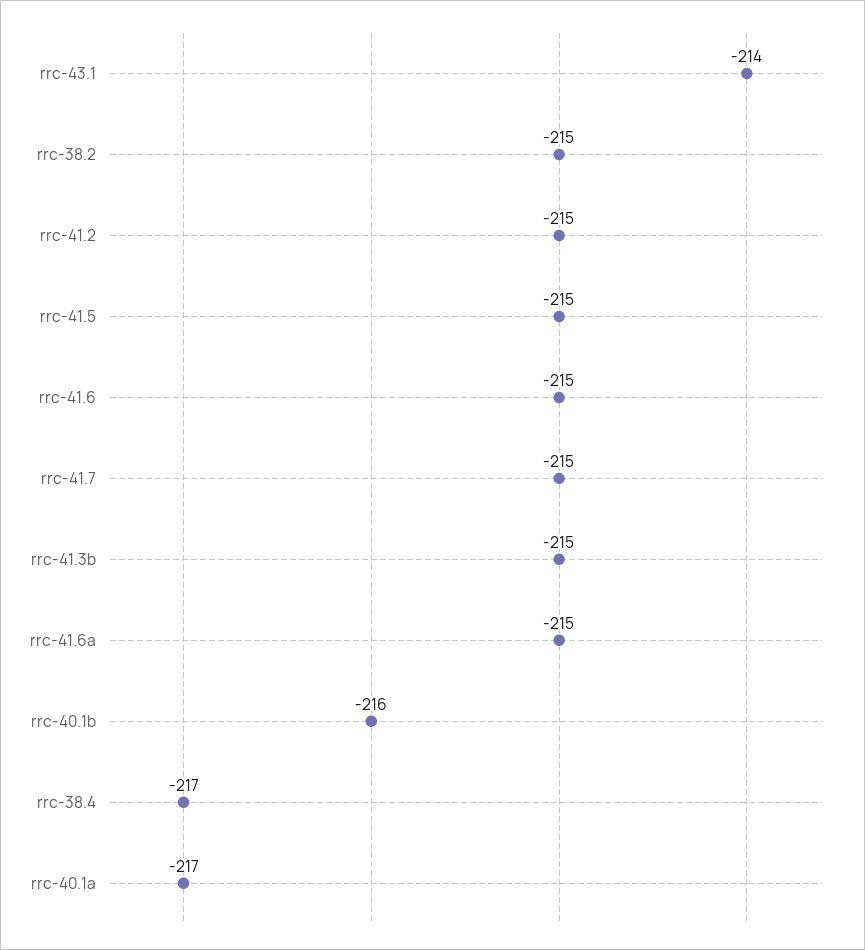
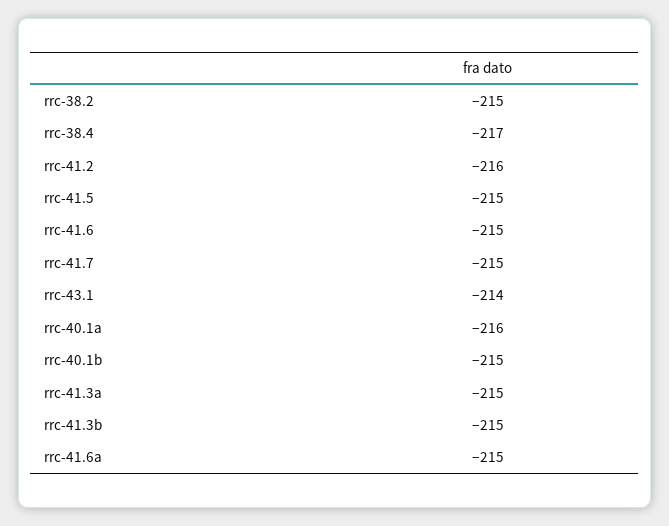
rrc-41.2: -215 -> -216
rrc-40.1b: -216 -> -215
rrc-40.1a: -217 -> -216
rrc-41.3a: none -> -215

